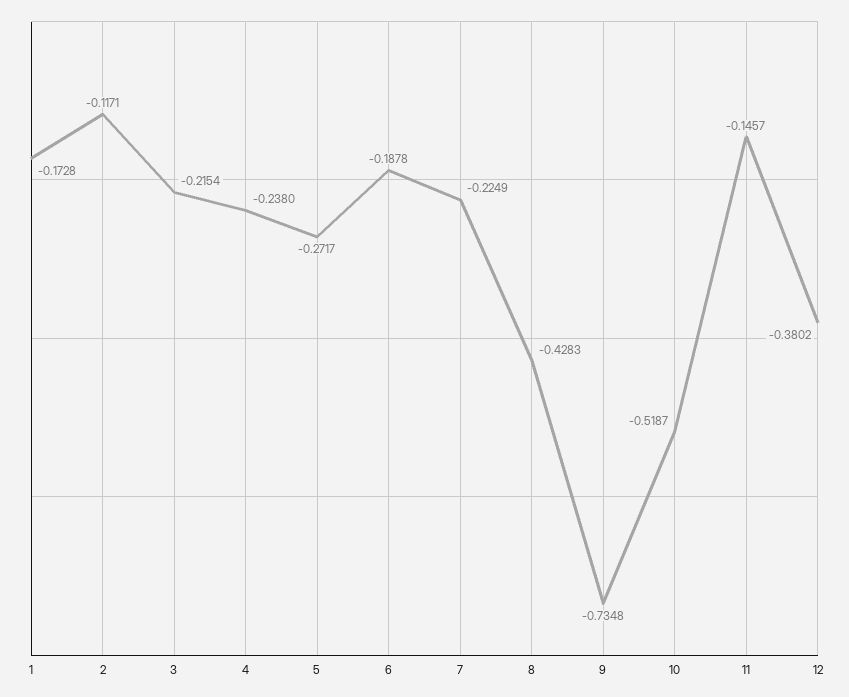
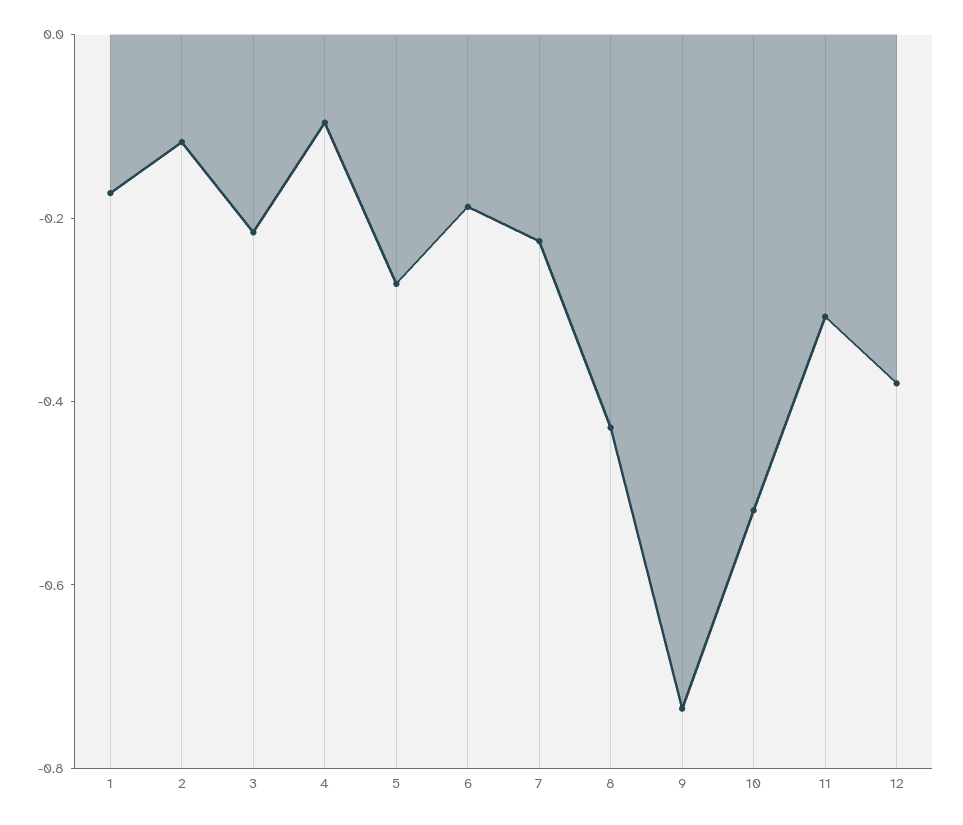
4: -0.238 -> -0.1
11: -0.1457 -> -0.3

